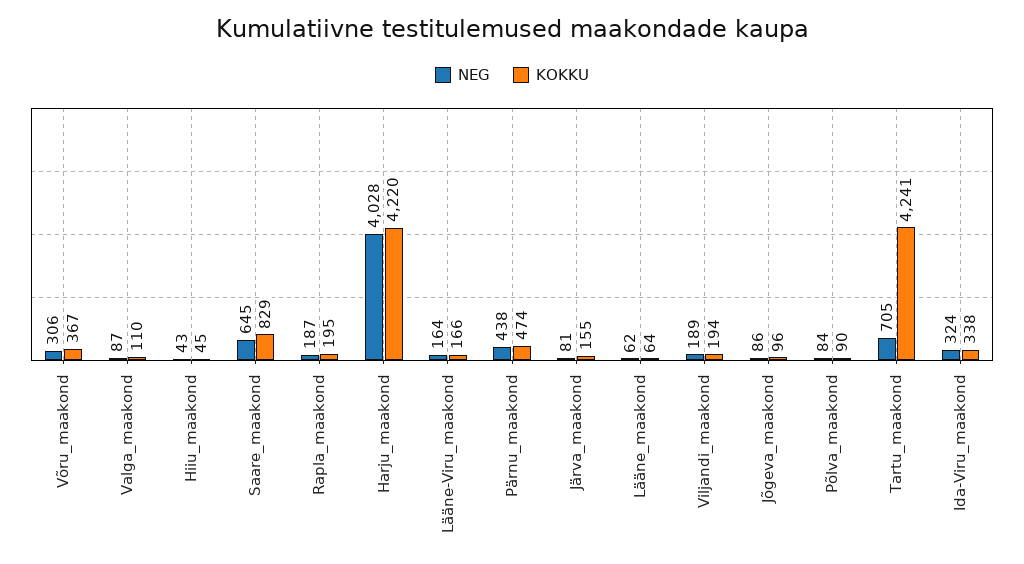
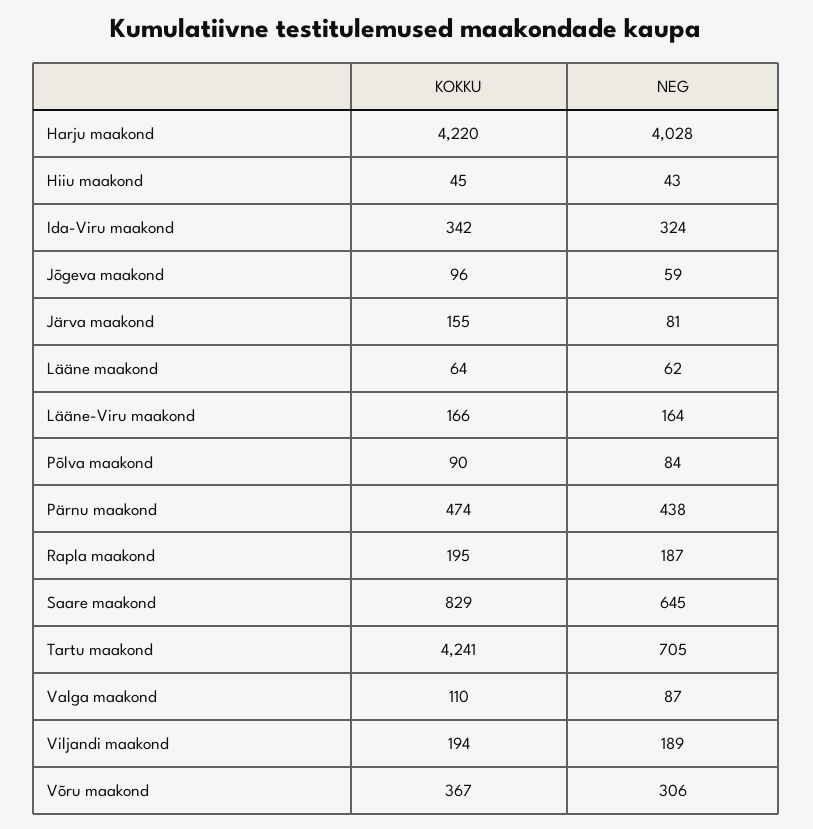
NEG, Jõgeva_maakond: 86 -> 59
KOKKU, Ida-Viru_maakond: 338 -> 342

